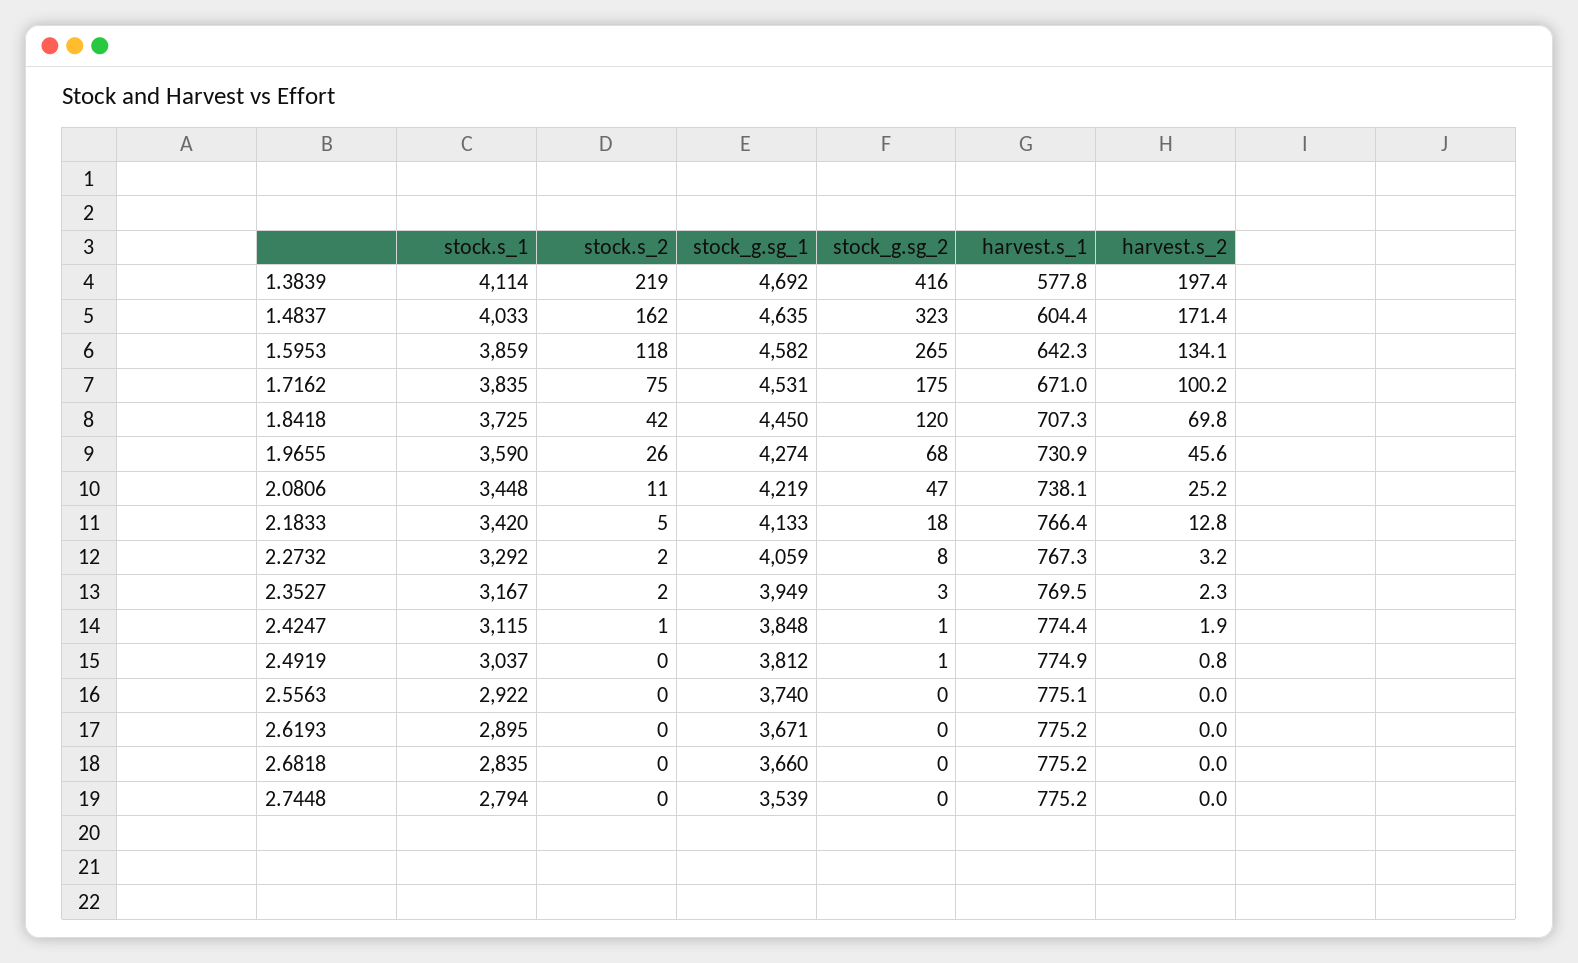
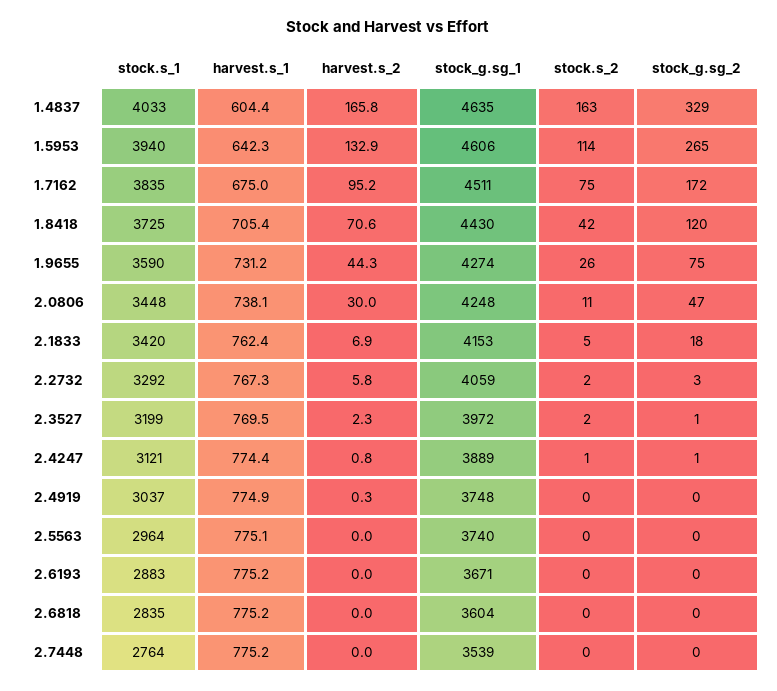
stock.s_1, 1.3839: 4114 -> none
stock.s_2, 1.3839: 219 -> none
stock_g.sg_1, 1.3839: 4692 -> none
stock_g.sg_2, 1.3839: 416 -> none
harvest.s_1, 1.3839: 577.8 -> none
harvest.s_2, 1.3839: 197.4 -> none
stock.s_2, 1.4837: 162 -> 163
stock_g.sg_2, 1.4837: 323 -> 329
harvest.s_2, 1.4837: 171.4 -> 165.8
stock.s_1, 1.5953: 3859 -> 3940
stock.s_2, 1.5953: 118 -> 114
stock_g.sg_1, 1.5953: 4582 -> 4606
harvest.s_2, 1.5953: 134.1 -> 132.9
stock_g.sg_1, 1.7162: 4531 -> 4511
stock_g.sg_2, 1.7162: 175 -> 172
harvest.s_1, 1.7162: 671 -> 675
harvest.s_2, 1.7162: 100.2 -> 95.2
stock_g.sg_1, 1.8418: 4450 -> 4430
harvest.s_1, 1.8418: 707.3 -> 705.4
harvest.s_2, 1.8418: 69.8 -> 70.6
stock_g.sg_2, 1.9655: 68 -> 75
harvest.s_1, 1.9655: 730.9 -> 731.2
harvest.s_2, 1.9655: 45.6 -> 44.3
stock_g.sg_1, 2.0806: 4219 -> 4248
harvest.s_2, 2.0806: 25.2 -> 30
stock_g.sg_1, 2.1833: 4133 -> 4153
harvest.s_1, 2.1833: 766.4 -> 762.4
harvest.s_2, 2.1833: 12.8 -> 6.9
stock_g.sg_2, 2.2732: 8 -> 3
harvest.s_2, 2.2732: 3.2 -> 5.8
stock.s_1, 2.3527: 3167 -> 3199
stock_g.sg_1, 2.3527: 3949 -> 3972
stock_g.sg_2, 2.3527: 3 -> 1
stock.s_1, 2.4247: 3115 -> 3121
stock_g.sg_1, 2.4247: 3848 -> 3889
harvest.s_2, 2.4247: 1.9 -> 0.8
stock_g.sg_1, 2.4919: 3812 -> 3748
stock_g.sg_2, 2.4919: 1 -> 0
harvest.s_2, 2.4919: 0.8 -> 0.3
stock.s_1, 2.5563: 2922 -> 2964
stock.s_1, 2.6193: 2895 -> 2883
stock_g.sg_1, 2.6818: 3660 -> 3604
stock.s_1, 2.7448: 2794 -> 2764

